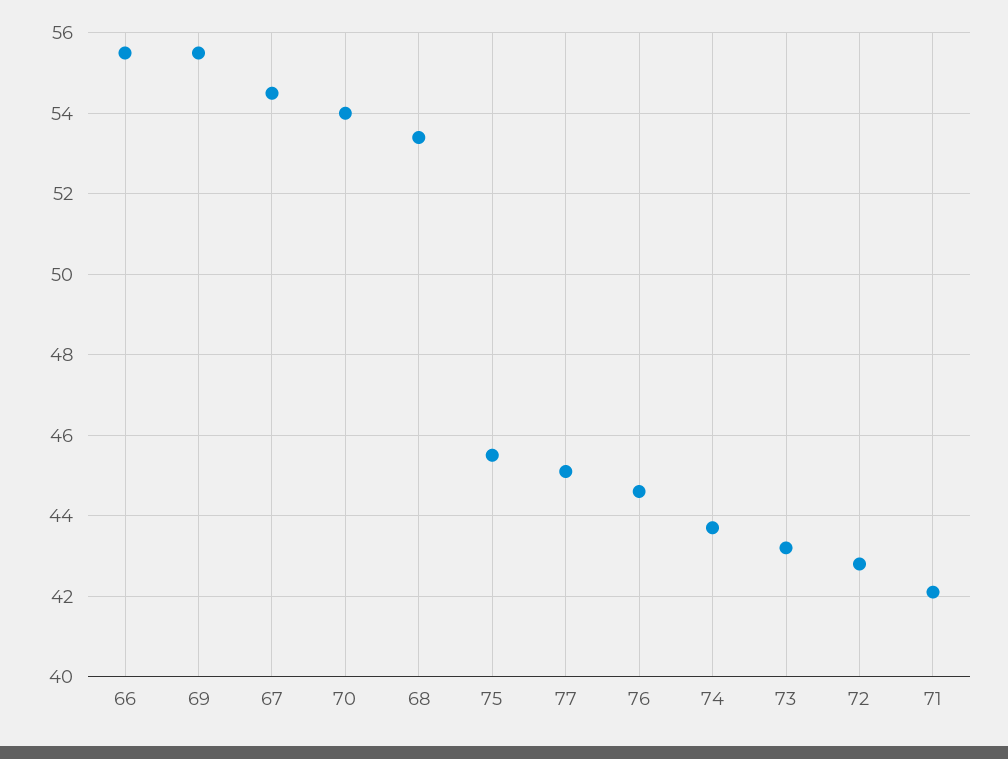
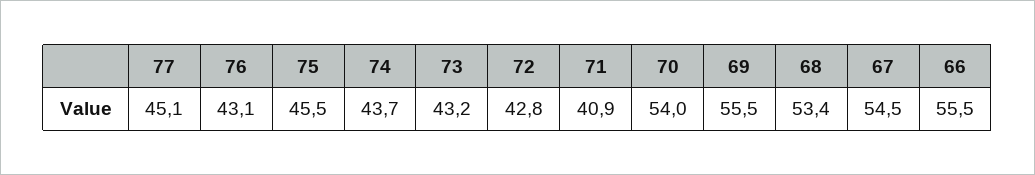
76: 44.5 -> 43.1
71: 42 -> 40.9

